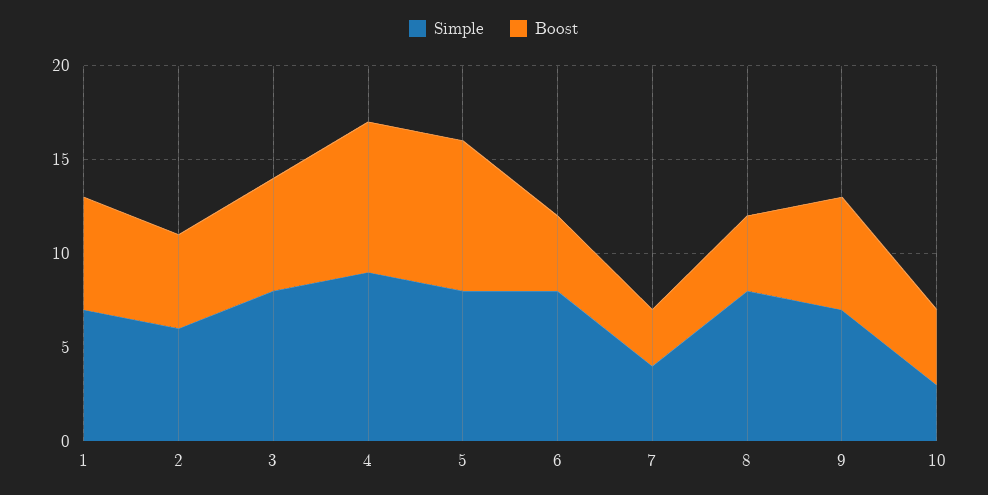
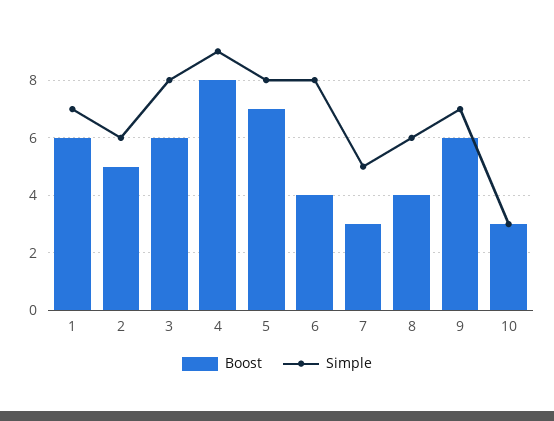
Boost, 5: 8 -> 7
Simple, 7: 4 -> 5
Simple, 8: 8 -> 6
Boost, 10: 4 -> 3

